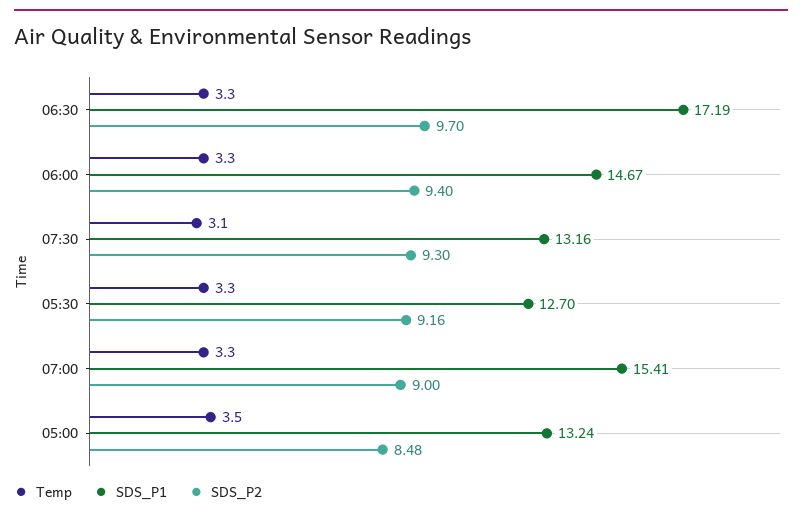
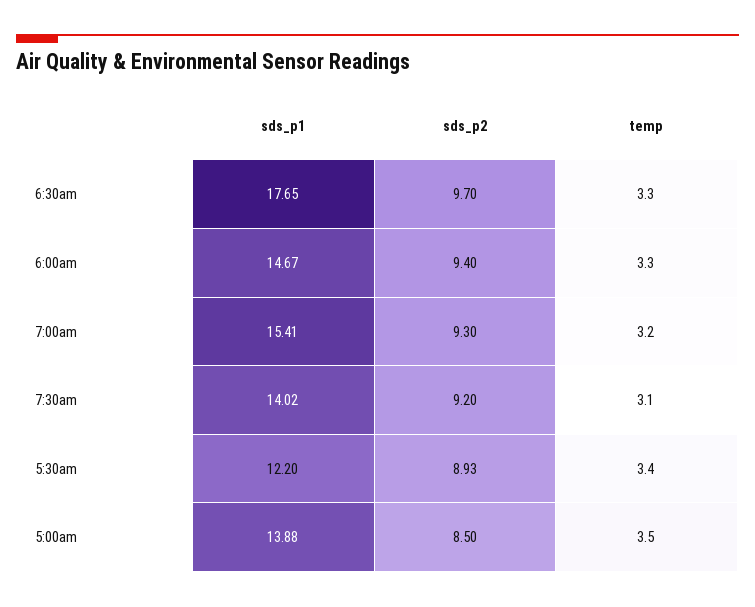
SDS_P1, 06:30: 17.19 -> 17.65
SDS_P1, 07:30: 13.16 -> 14.02
SDS_P2, 07:30: 9.3 -> 9.2
Temp, 05:30: 3.3 -> 3.4
SDS_P1, 05:30: 12.7 -> 12.2
SDS_P2, 05:30: 9.16 -> 8.93
Temp, 07:00: 3.3 -> 3.2
SDS_P2, 07:00: 9 -> 9.3
SDS_P1, 05:00: 13.24 -> 13.88
SDS_P2, 05:00: 8.48 -> 8.5

